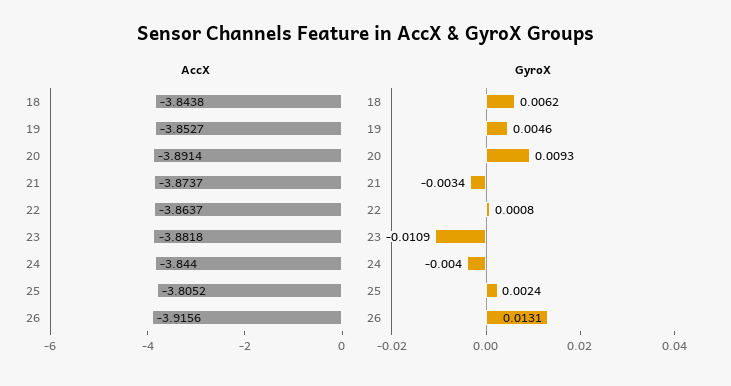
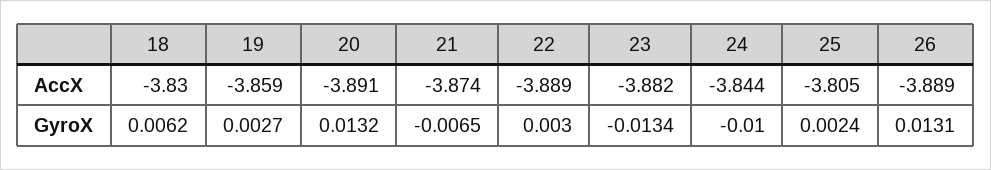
AccX, 18: -3.8438 -> -3.83
AccX, 19: -3.8527 -> -3.859
AccX, 22: -3.8637 -> -3.889
AccX, 26: -3.9156 -> -3.889
GyroX, 19: 0.0046 -> 0.0027
GyroX, 20: 0.0093 -> 0.0132
GyroX, 21: -0.0034 -> -0.0065
GyroX, 22: 0.0008 -> 0.003
GyroX, 23: -0.0109 -> -0.0134
GyroX, 24: -0.004 -> -0.01

